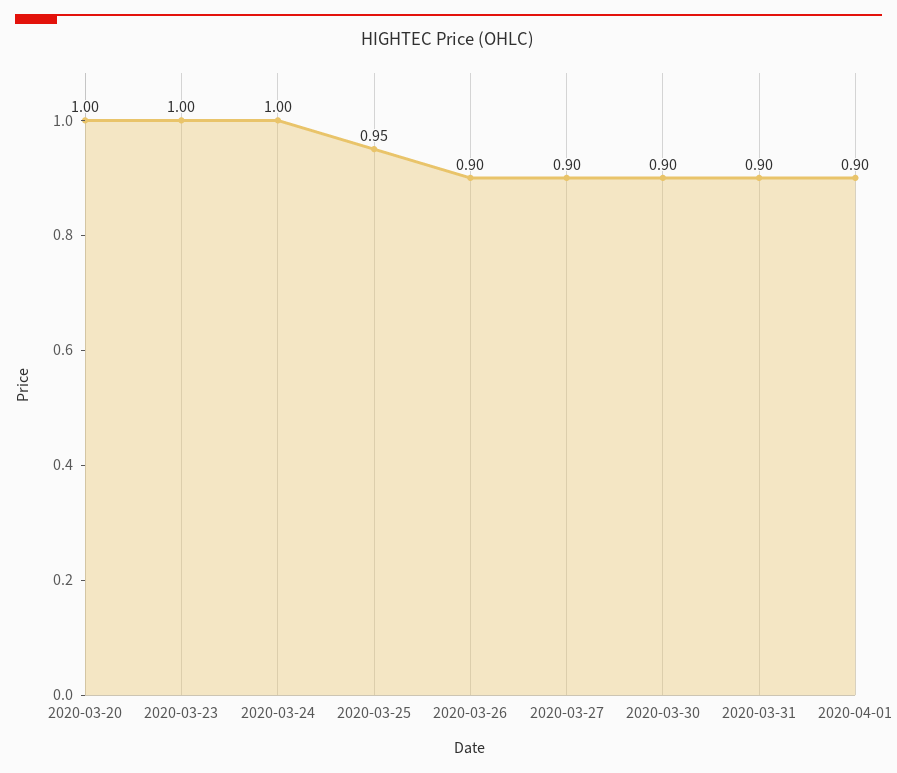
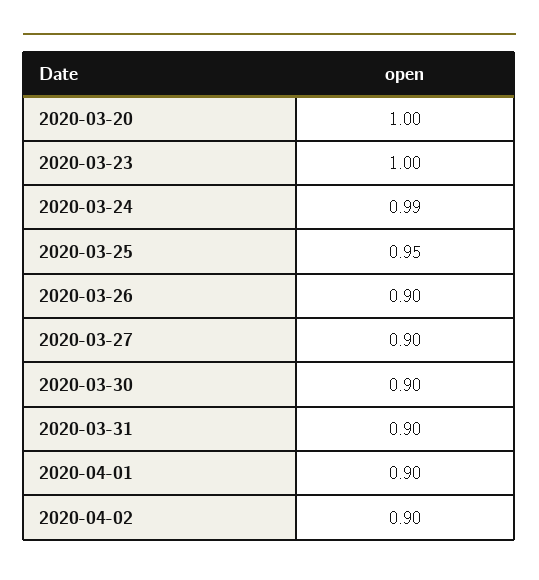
2020-03-24: 1 -> 0.99
2020-04-02: none -> 0.9

